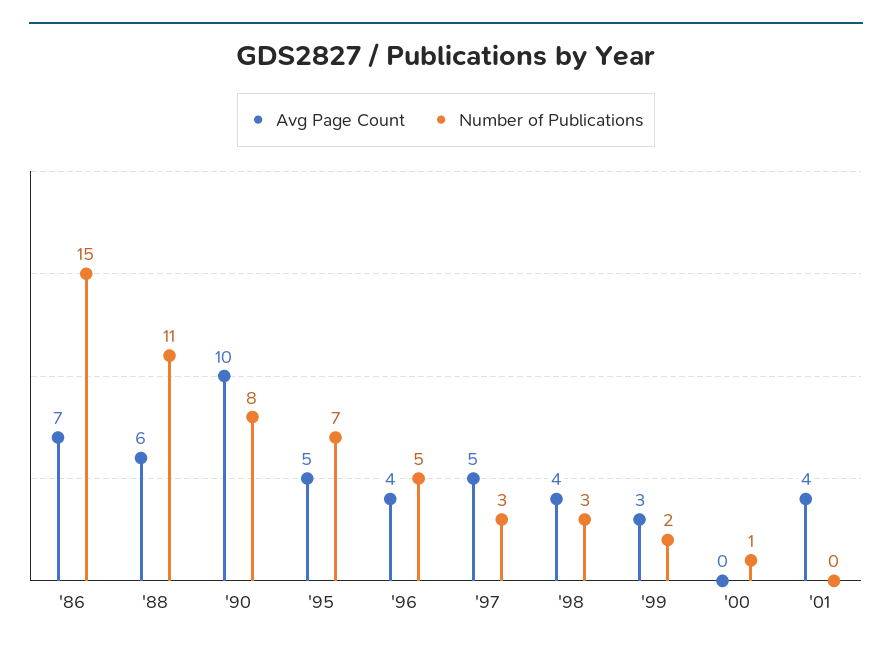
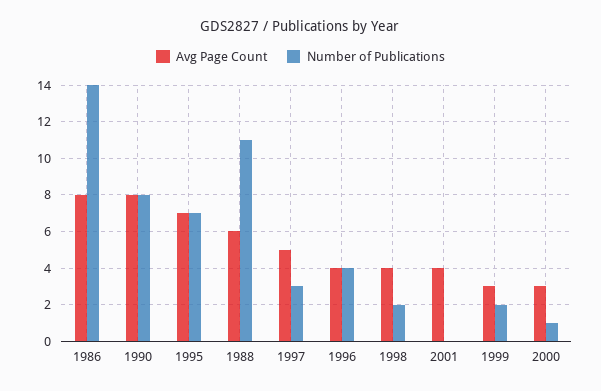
Avg Page Count, '86: 7 -> 8
Number of Publications, '86: 15 -> 14
Avg Page Count, '90: 10 -> 8
Avg Page Count, '95: 5 -> 7
Number of Publications, '96: 5 -> 4
Number of Publications, '98: 3 -> 2
Avg Page Count, '00: 0 -> 3

